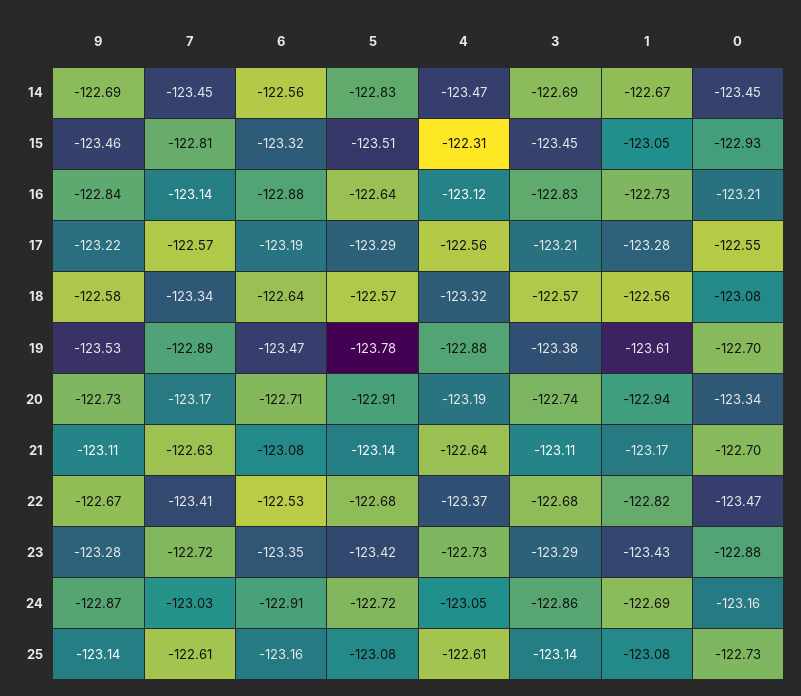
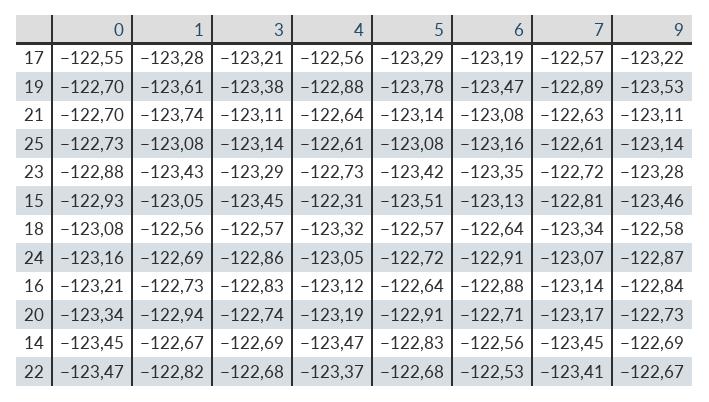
6, 15: -123.32 -> -123.13
1, 21: -123.17 -> -123.74
7, 24: -123.03 -> -123.07

